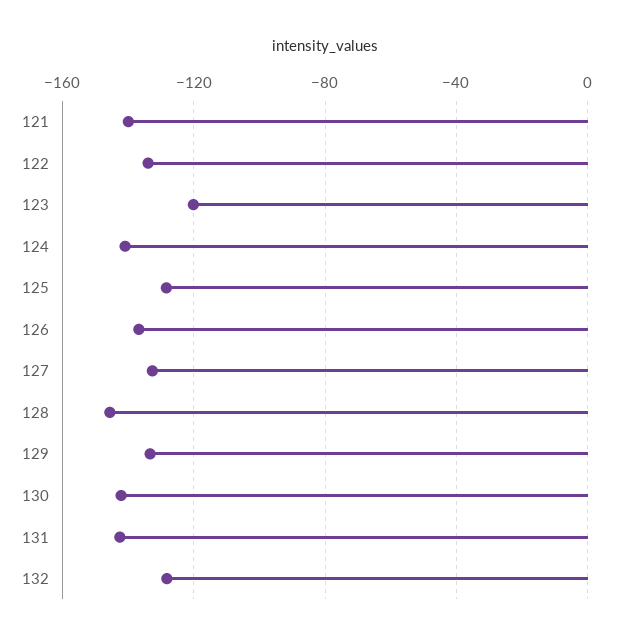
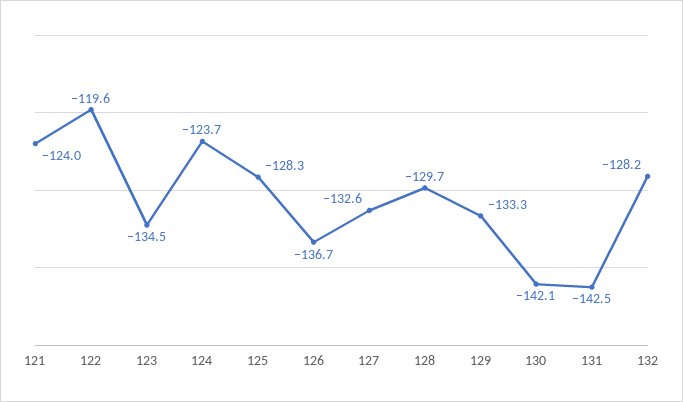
121: -140 -> -124
122: -135 -> -119.6
123: -120 -> -134.5
124: -140 -> -123.7
128: -145 -> -129.7

